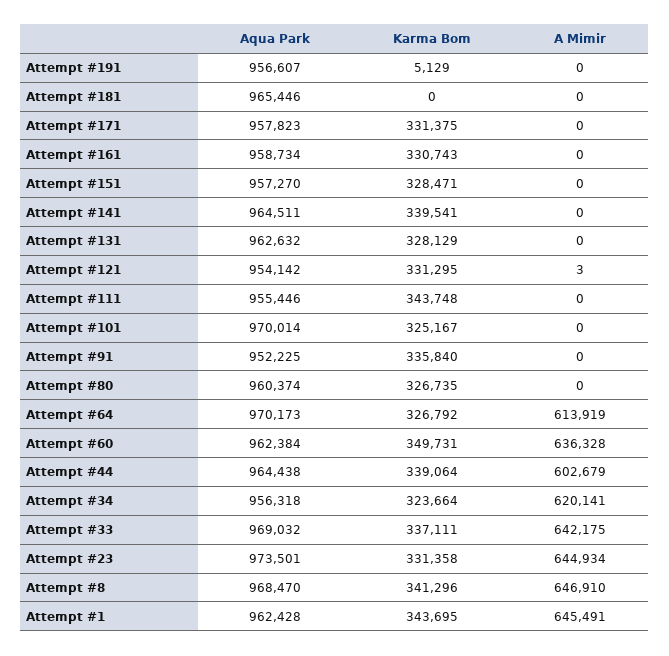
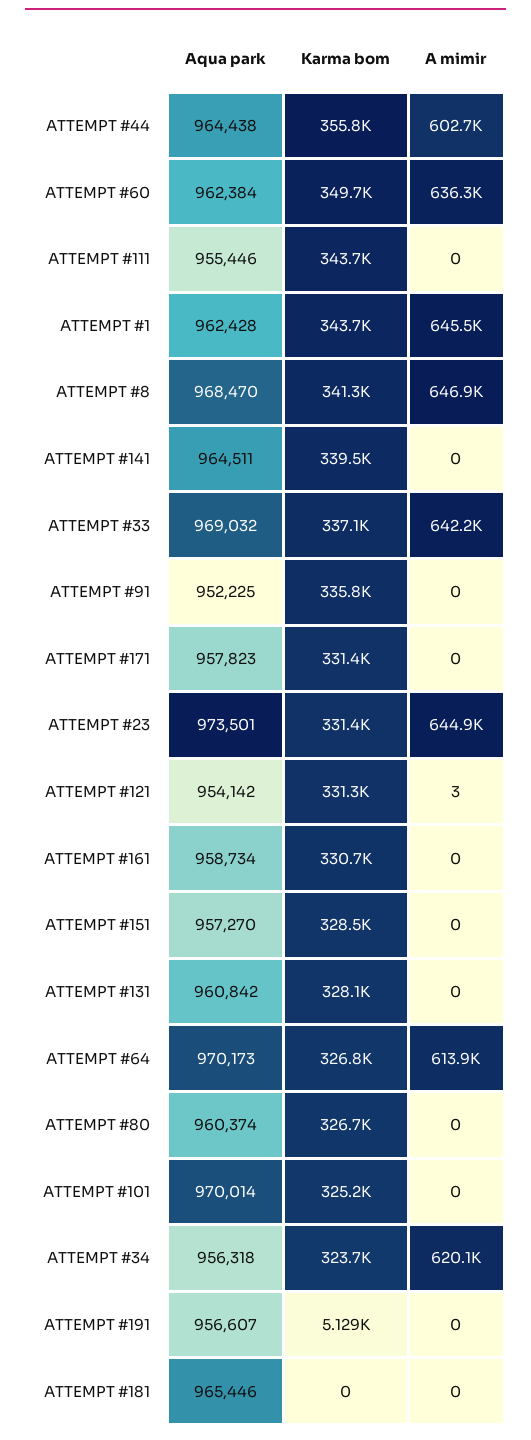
Aqua Park, Attempt #131: 962632 -> 960842
Karma Bom, Attempt #44: 339064 -> 355800

